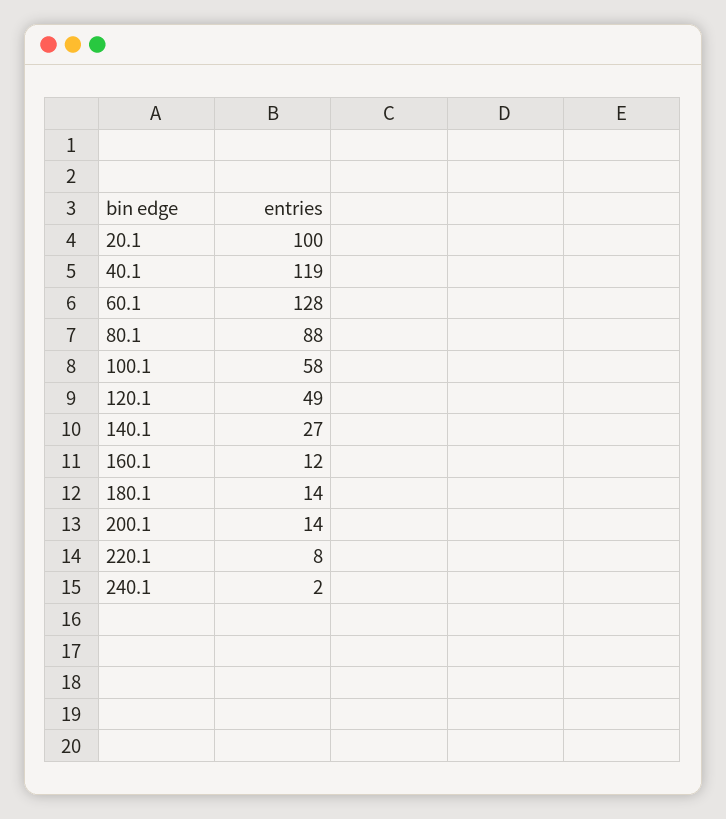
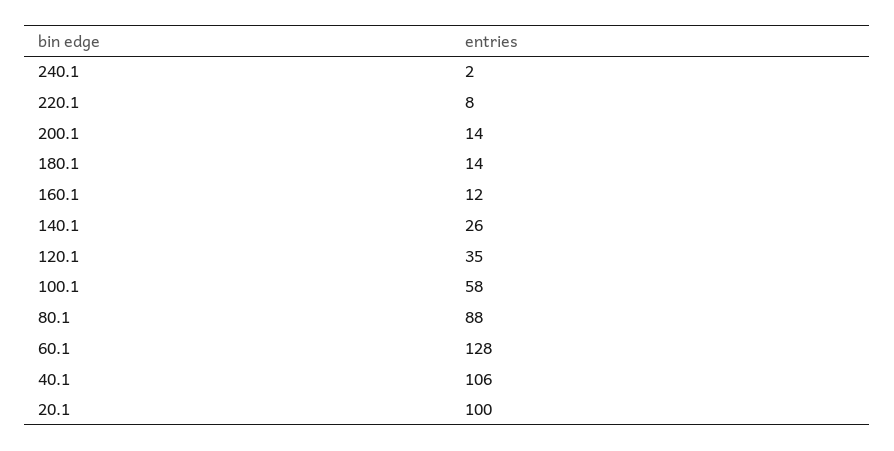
40.1: 119 -> 106
120.1: 49 -> 35
140.1: 27 -> 26

